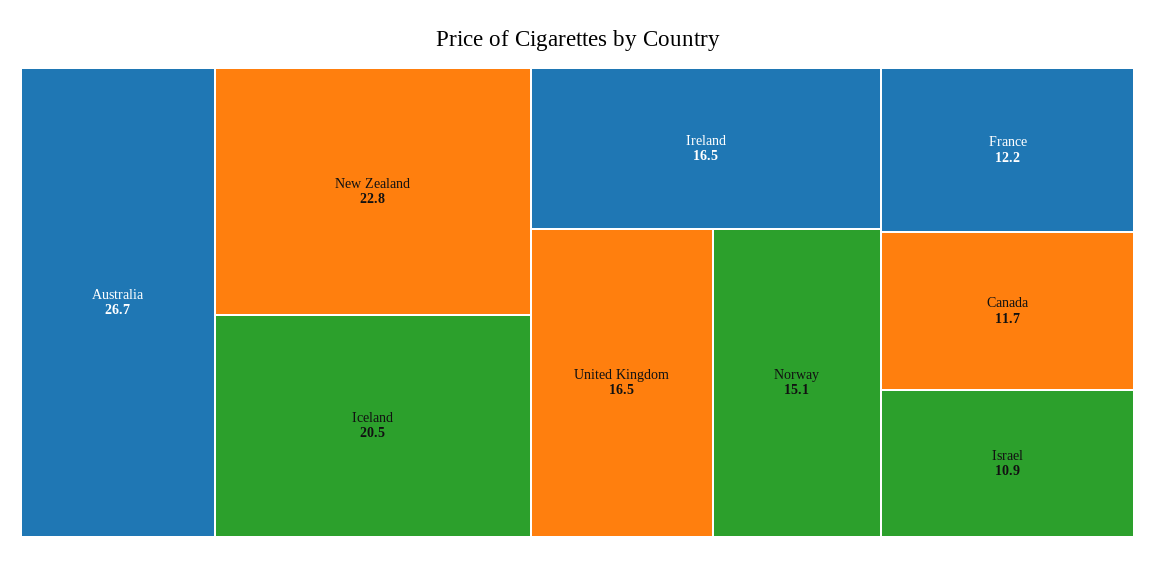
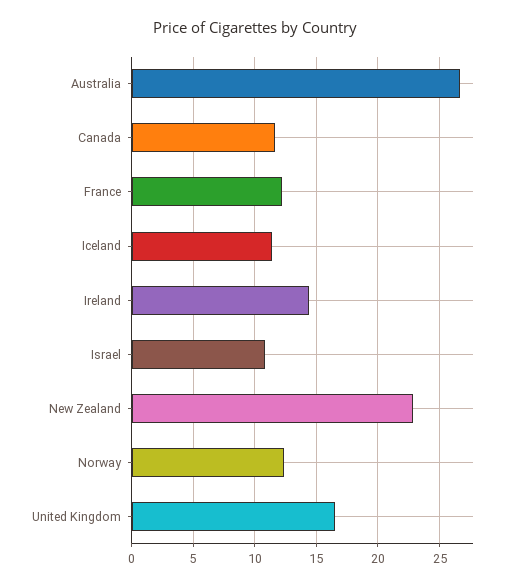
Iceland: 20.5 -> 11.5
Ireland: 16.5 -> 14.5
Norway: 15.1 -> 12.5

